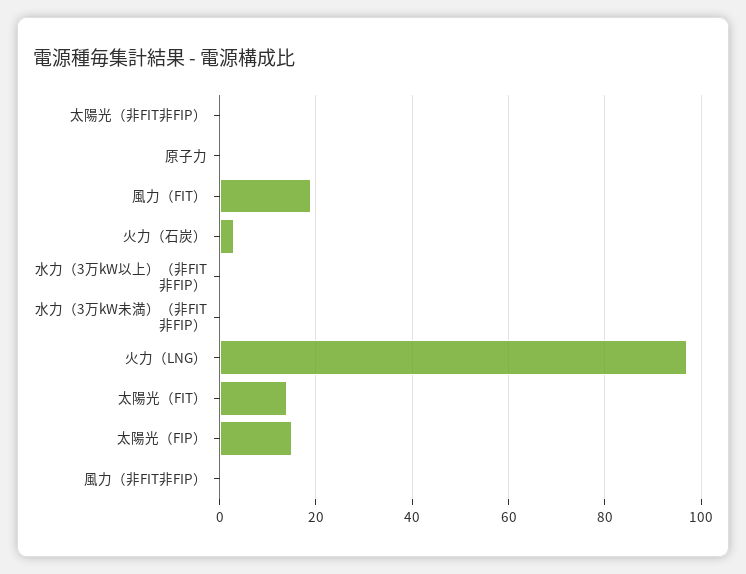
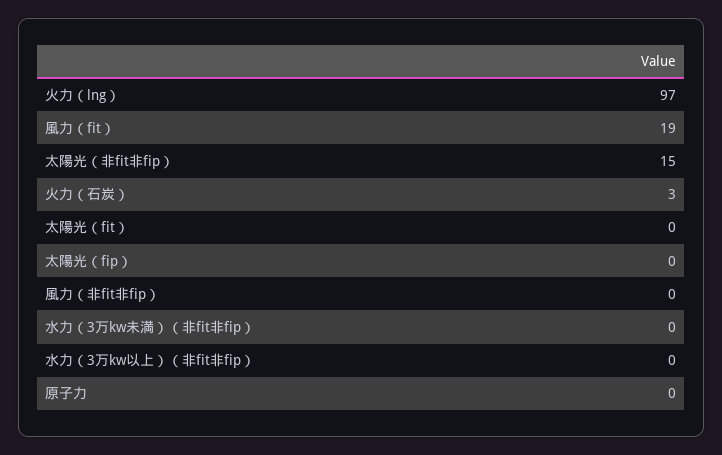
太陽光（非FIT非FIP）: 0 -> 15
太陽光（FIT）: 15 -> 0
太陽光（FIP）: 15 -> 0

